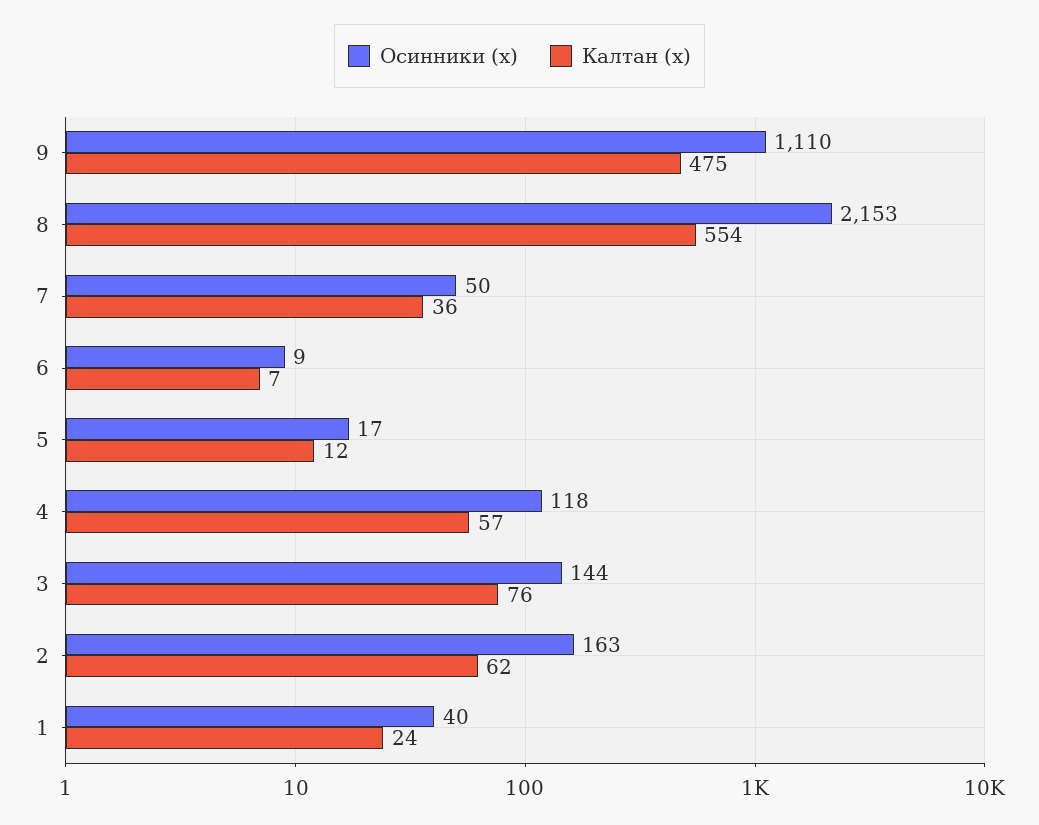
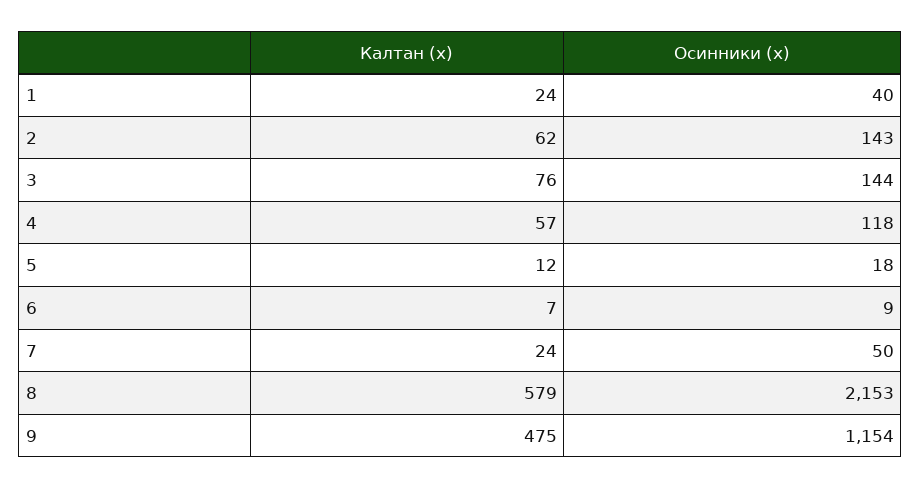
Осинники (x), 9: 1110 -> 1154
Калтан (x), 8: 554 -> 579
Калтан (x), 7: 36 -> 24
Осинники (x), 5: 17 -> 18
Осинники (x), 2: 163 -> 143

